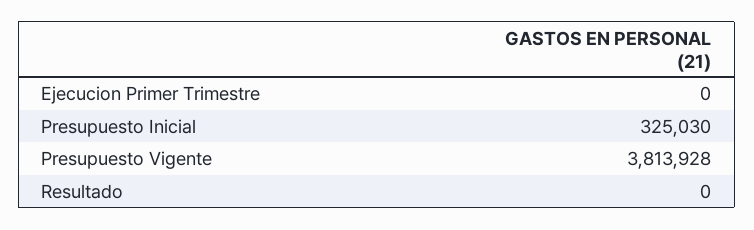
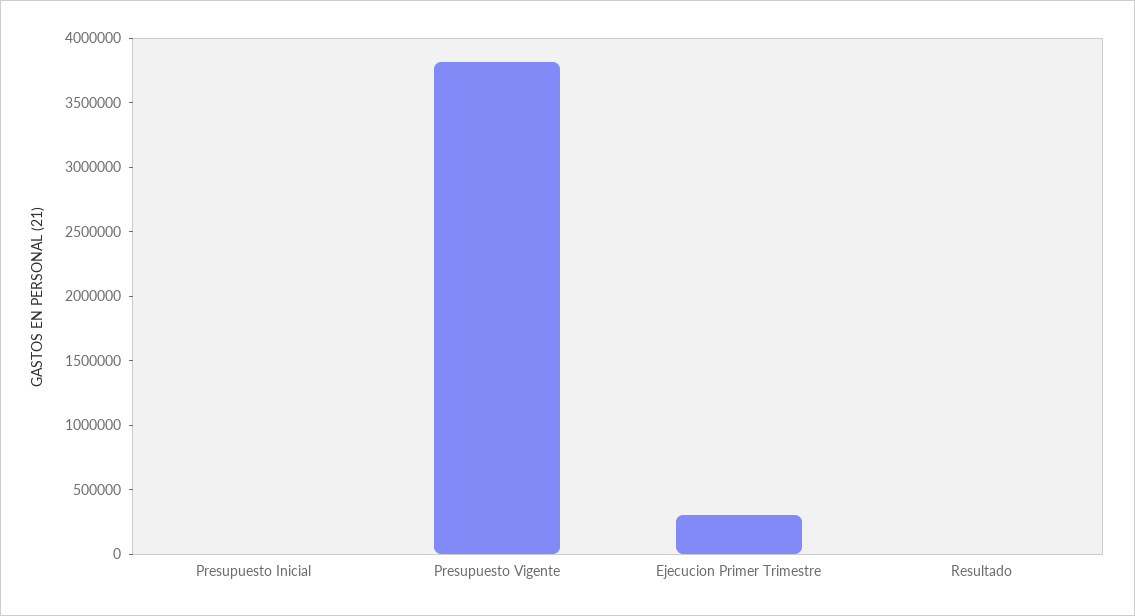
Ejecucion Primer Trimestre: 0 -> 300000
Presupuesto Inicial: 325030 -> 0

